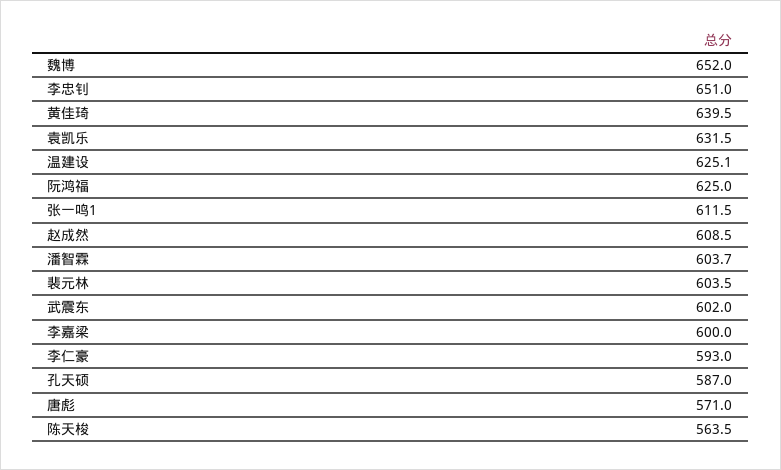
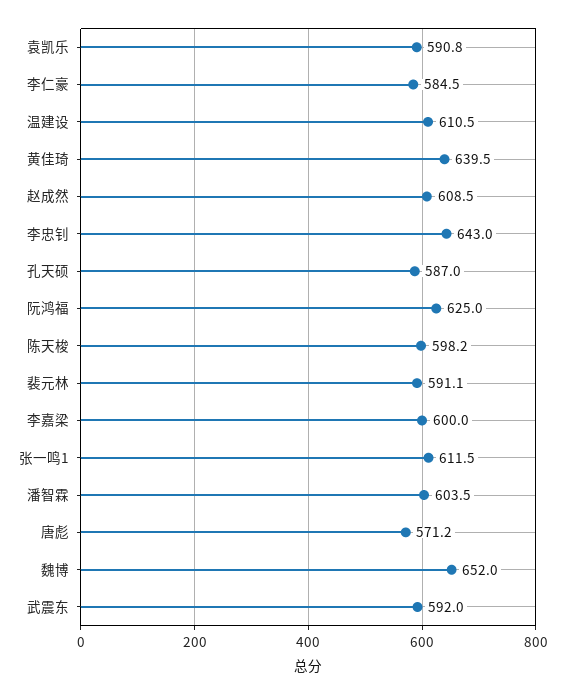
李忠钊: 651 -> 643
袁凯乐: 631.5 -> 590.8
温建设: 625.1 -> 610.5
潘智霖: 603.7 -> 603.5
裴元林: 603.5 -> 591.1
武震东: 602 -> 592
李仁豪: 593 -> 584.5
唐彪: 571 -> 571.2
陈天梭: 563.5 -> 598.2

